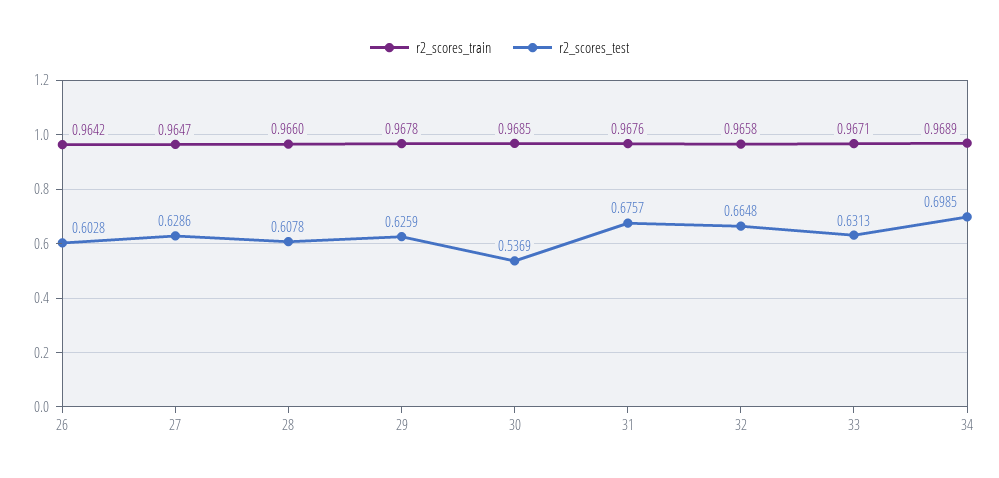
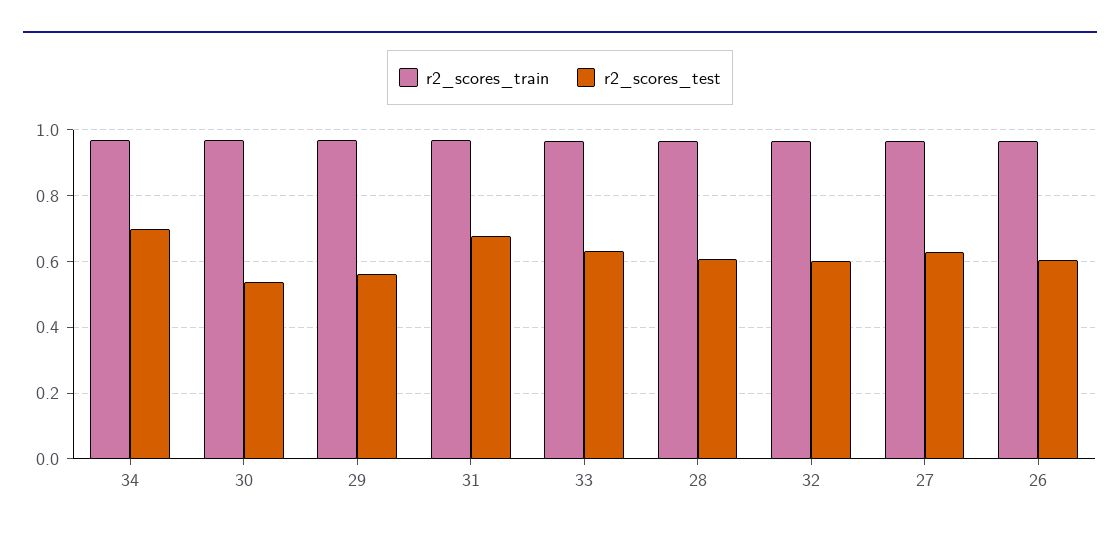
r2_scores_test, 29: 0.6259 -> 0.56
r2_scores_test, 32: 0.6648 -> 0.6

